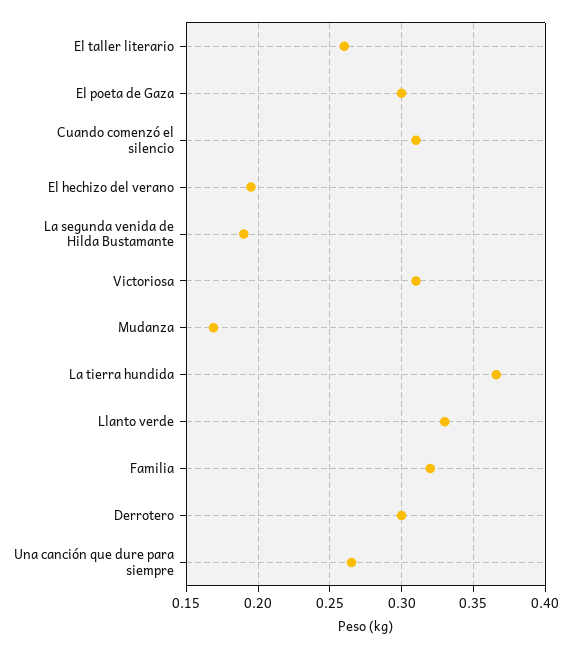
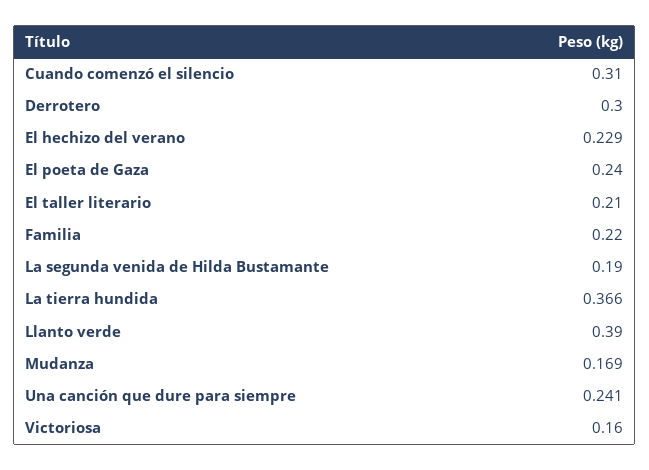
El taller literario: 0.26 -> 0.21
El poeta de Gaza: 0.3 -> 0.24
El hechizo del verano: 0.195 -> 0.229
Victoriosa: 0.31 -> 0.16
Llanto verde: 0.33 -> 0.39
Familia: 0.32 -> 0.22
Una canción que dure para siempre: 0.265 -> 0.241

